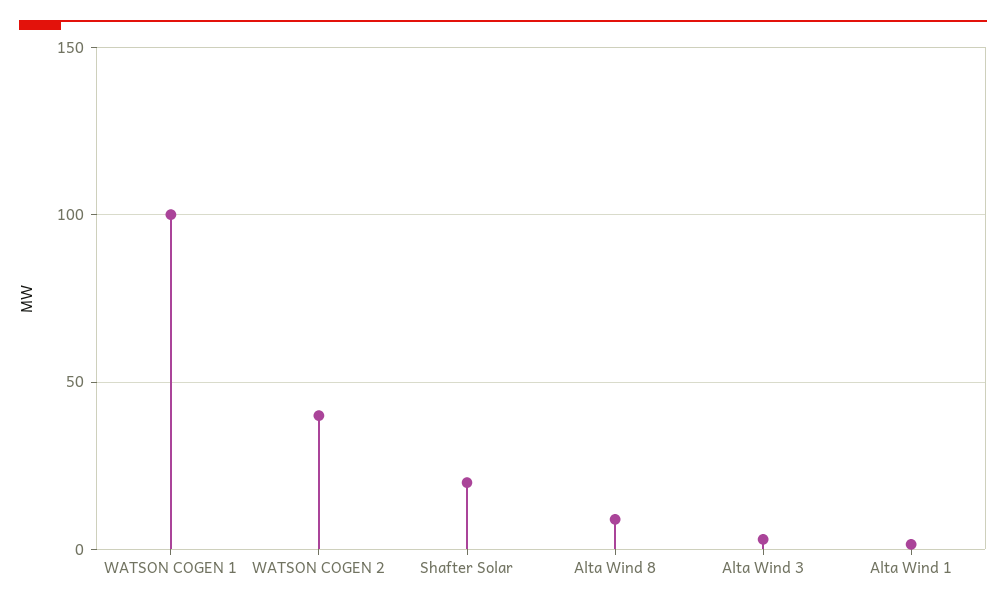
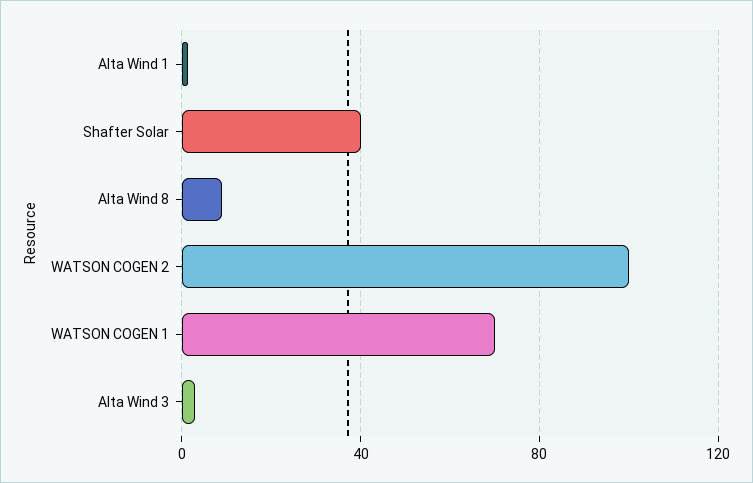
WATSON COGEN 1: 100 -> 70
WATSON COGEN 2: 40 -> 100
Shafter Solar: 20 -> 40

